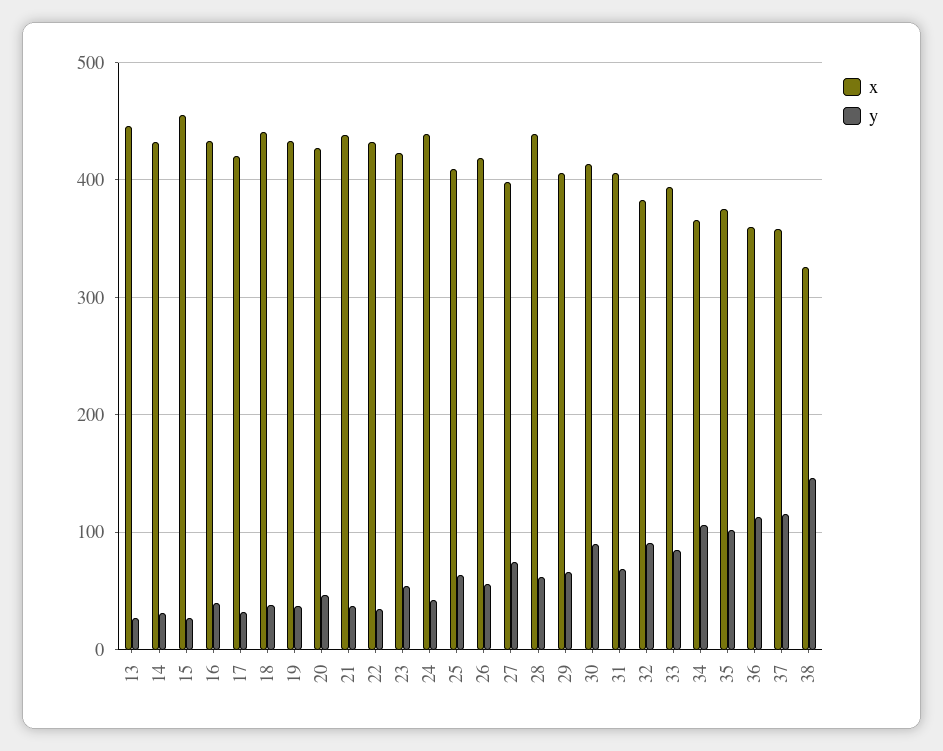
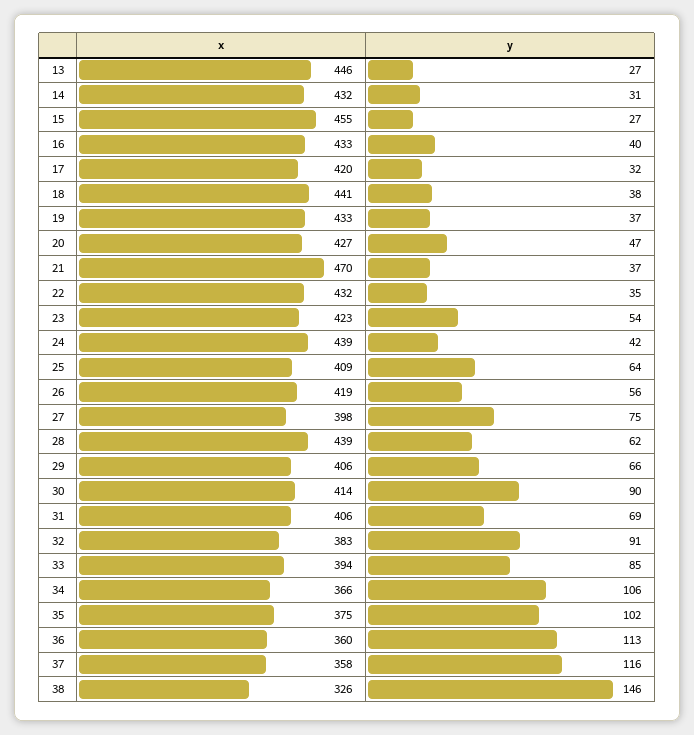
x, 21: 440 -> 470

